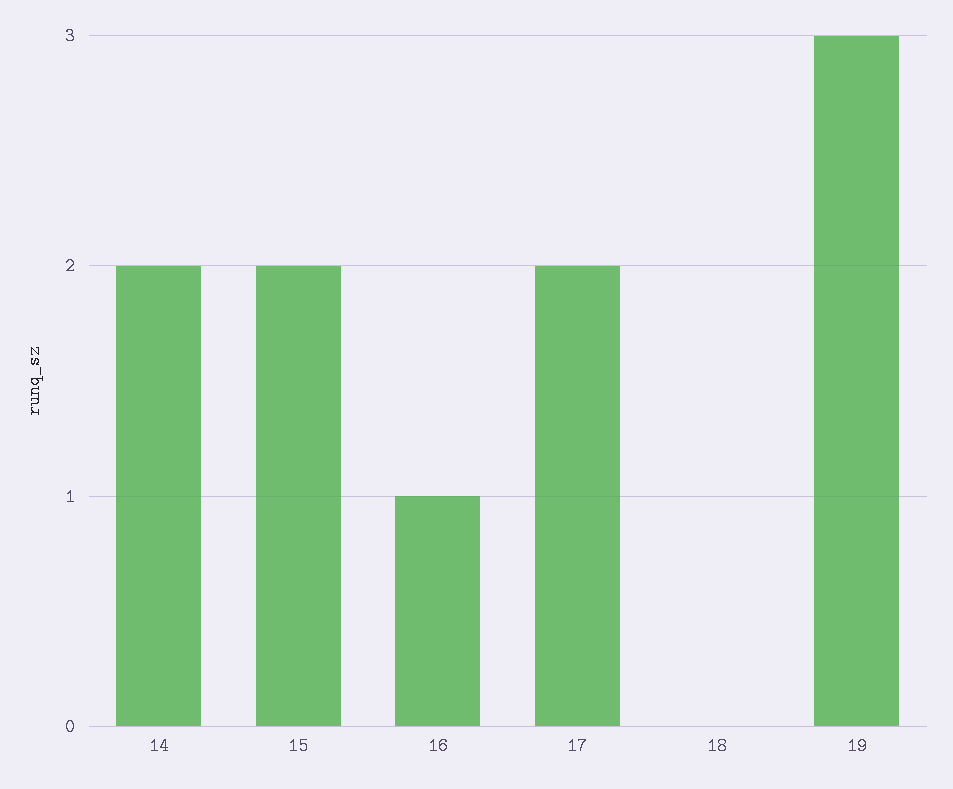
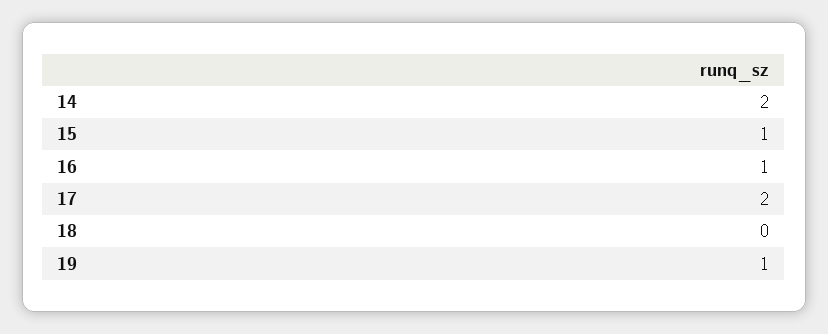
15: 2 -> 1
19: 3 -> 1

